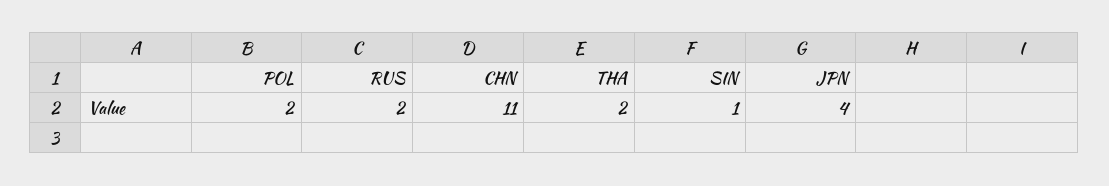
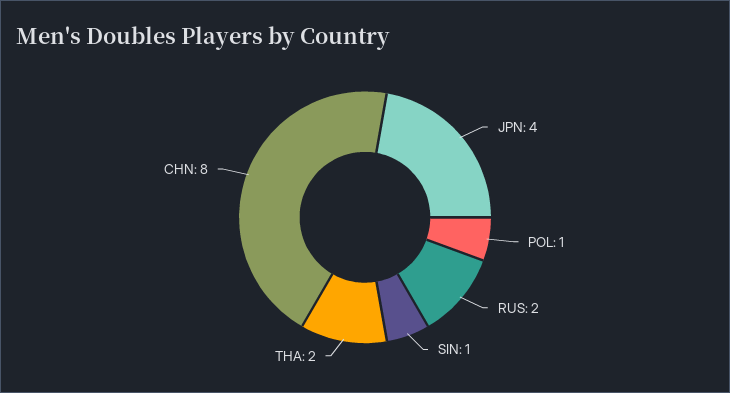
POL: 2 -> 1
CHN: 11 -> 8

